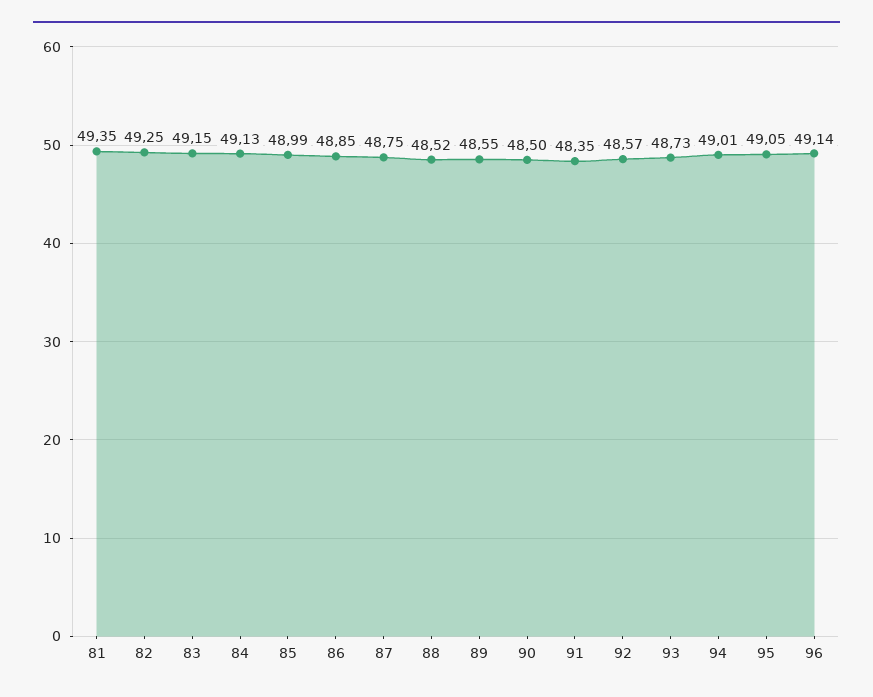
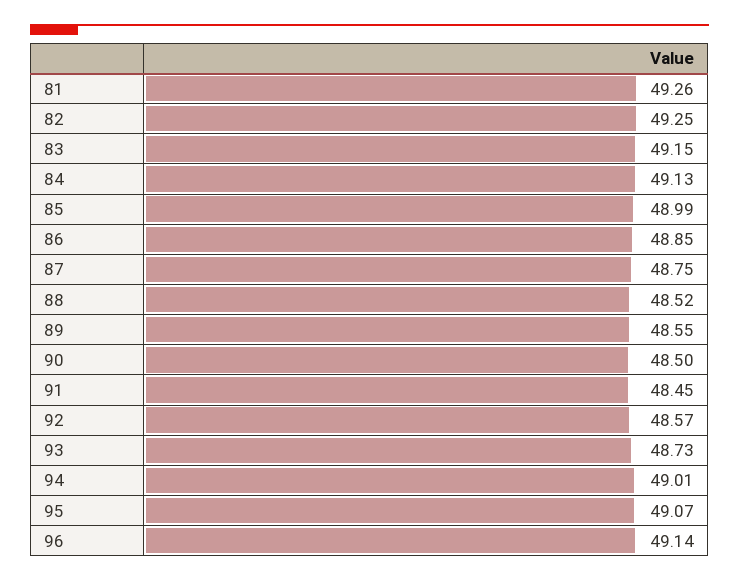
81: 49.35 -> 49.26
91: 48.35 -> 48.45
95: 49.05 -> 49.07

